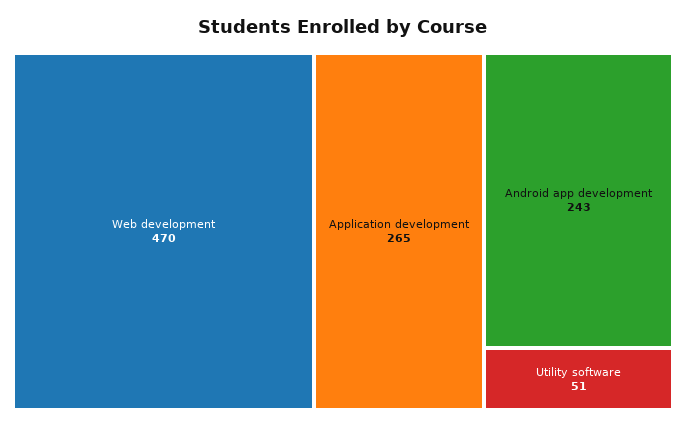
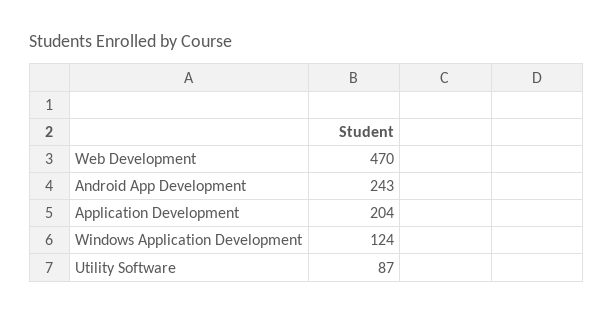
Application development: 265 -> 204
Utility software: 51 -> 87
Windows Application Development: none -> 124

